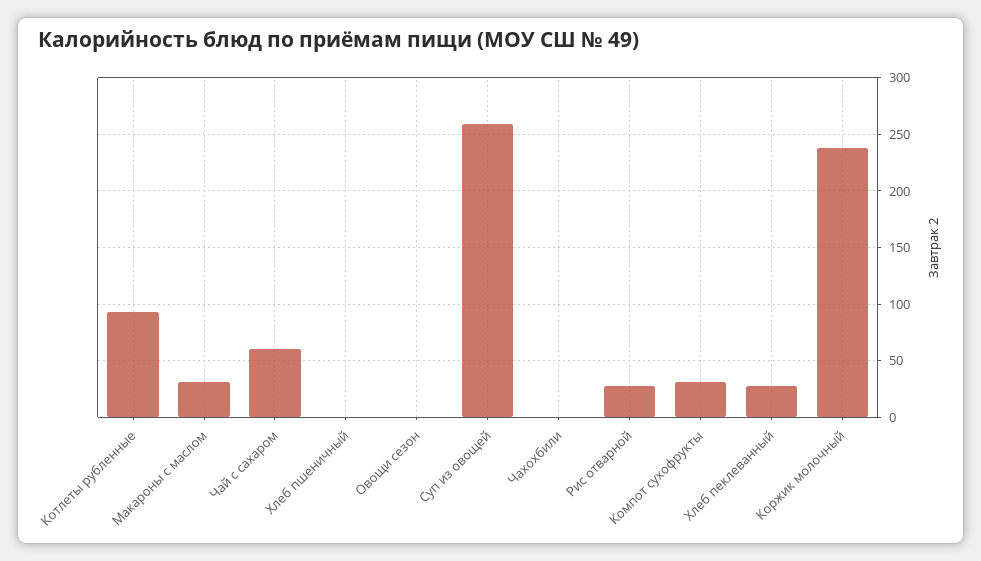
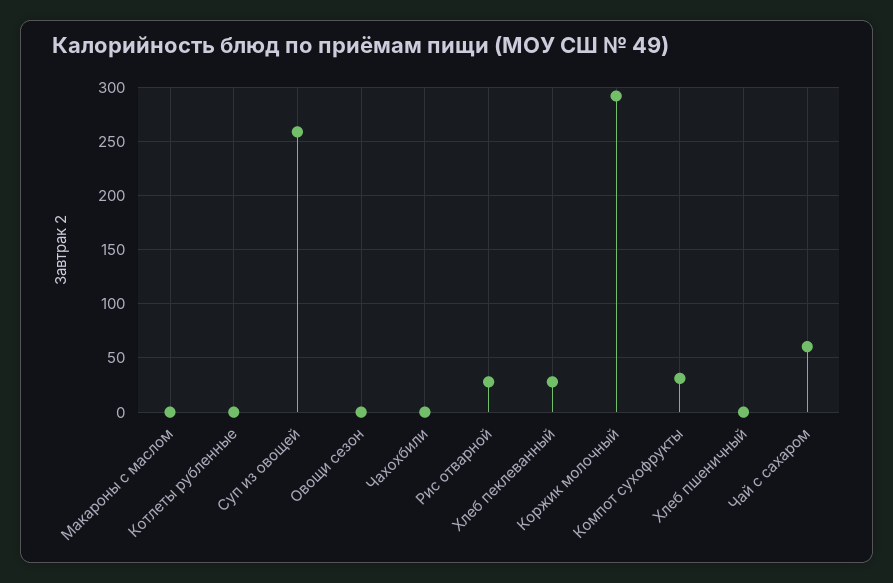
Котлеты рубленные: 90 -> 0
Макароны с маслом: 30 -> 0
Коржик молочный: 240 -> 290

